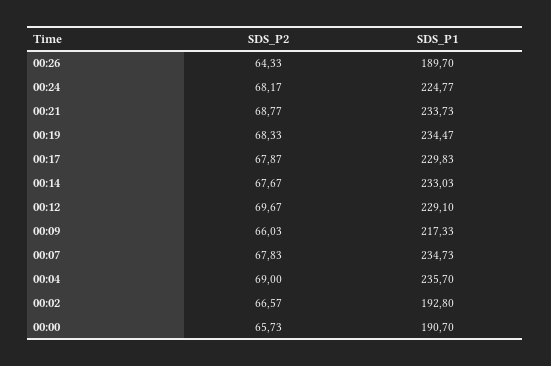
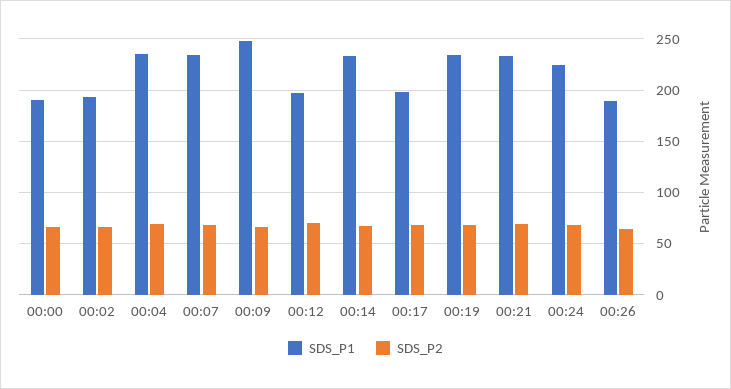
SDS_P1, 00:17: 229.83 -> 200
SDS_P1, 00:12: 229.1 -> 200
SDS_P1, 00:09: 217.33 -> 250

